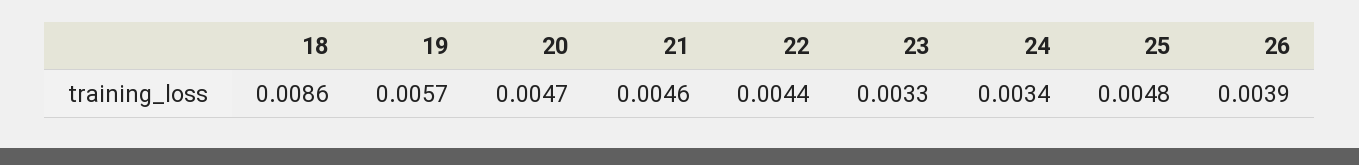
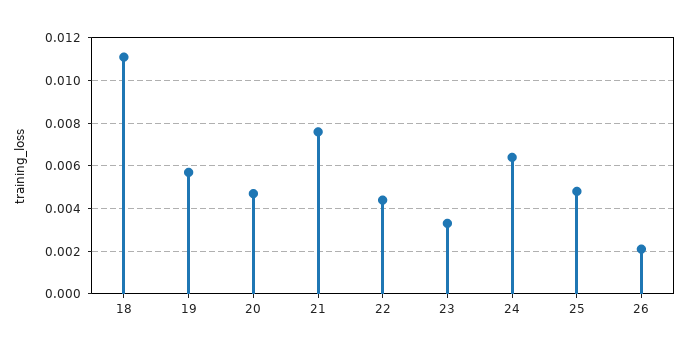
18: 0.0086 -> 0.011
21: 0.0046 -> 0.0075
24: 0.0034 -> 0.0065
26: 0.0039 -> 0.002

